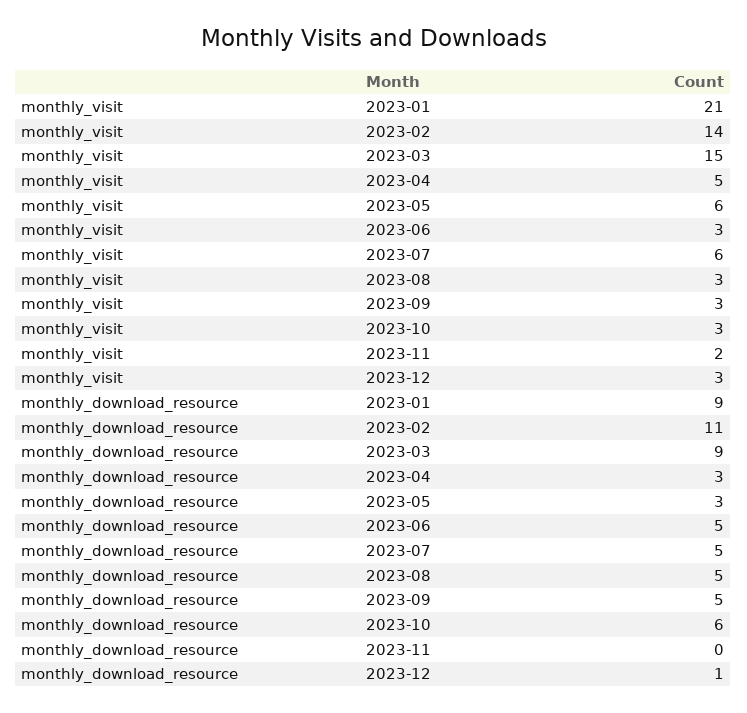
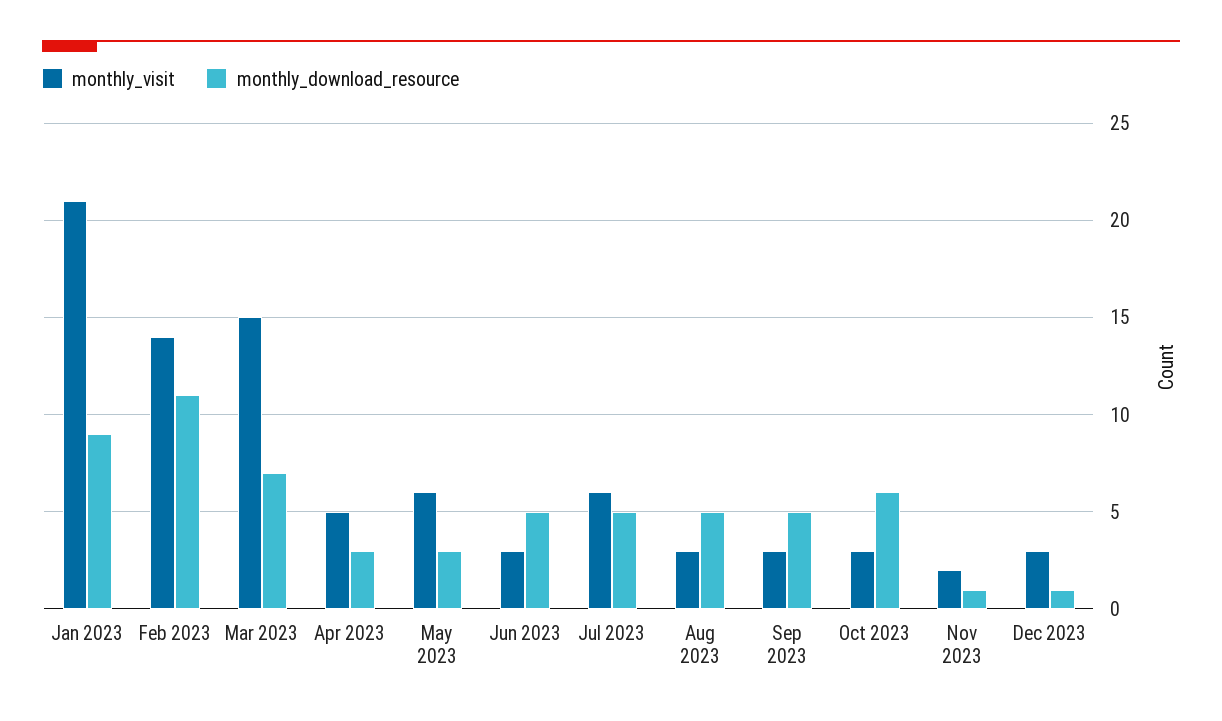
monthly_download_resource, 2023-03: 9 -> 7
monthly_download_resource, 2023-11: 0 -> 1

